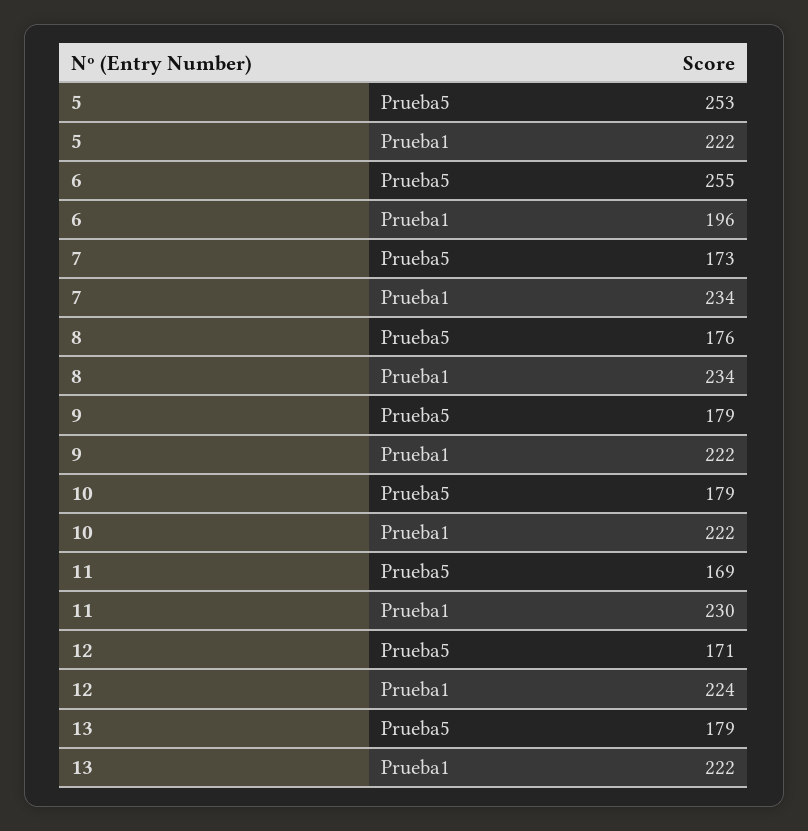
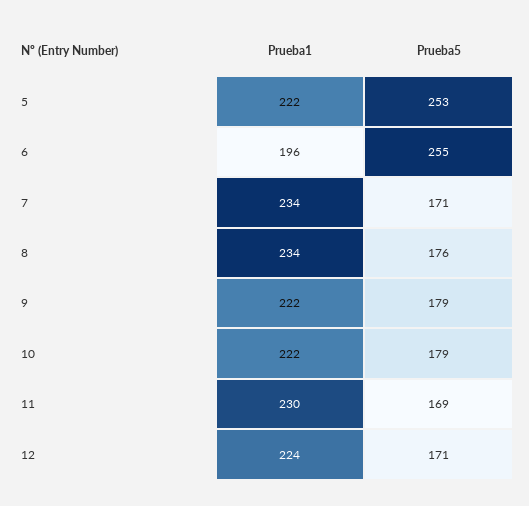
7, Prueba5: 173 -> 171
13, Prueba5: 179 -> none
13, Prueba1: 222 -> none

